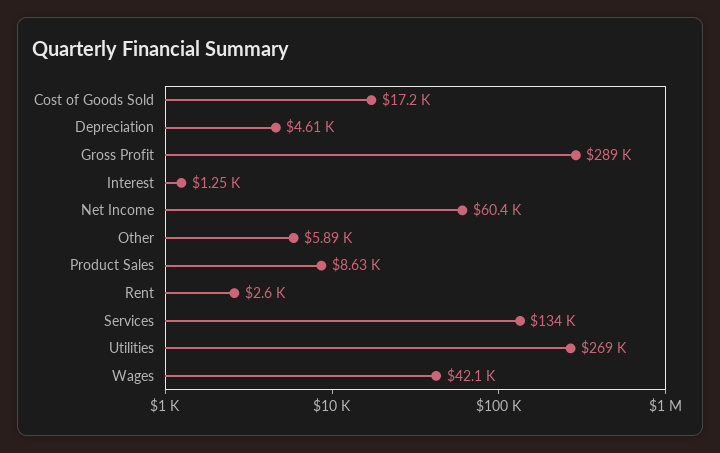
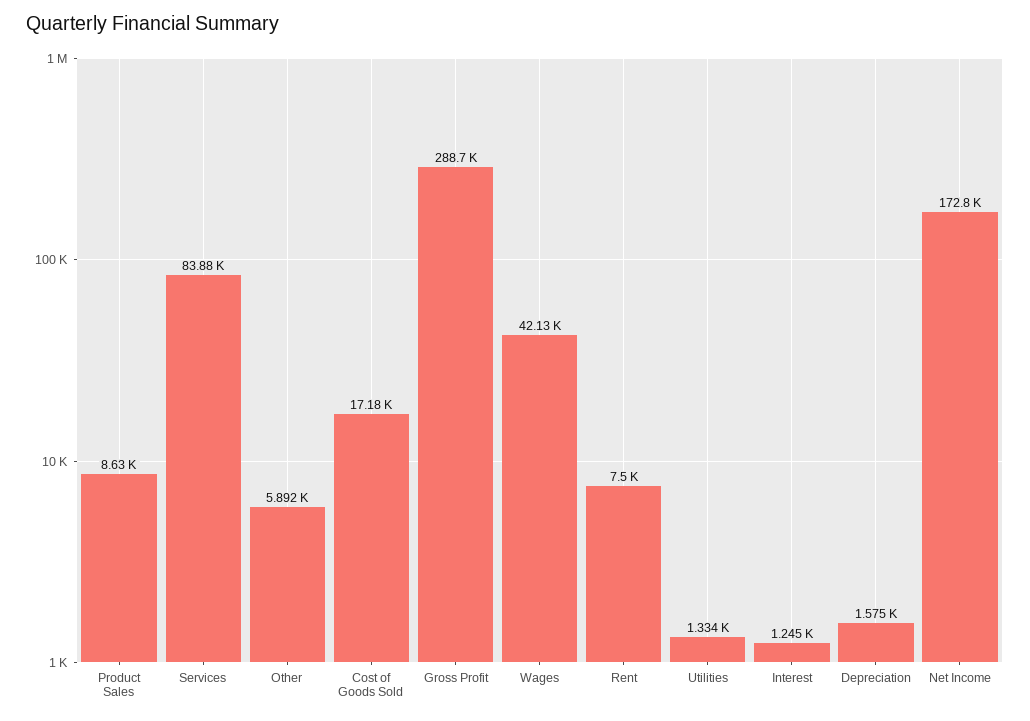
Depreciation: 4610 -> 1575
Net Income: 60400 -> 172800
Rent: 2600 -> 7500
Services: 134000 -> 83880
Utilities: 269000 -> 1334

